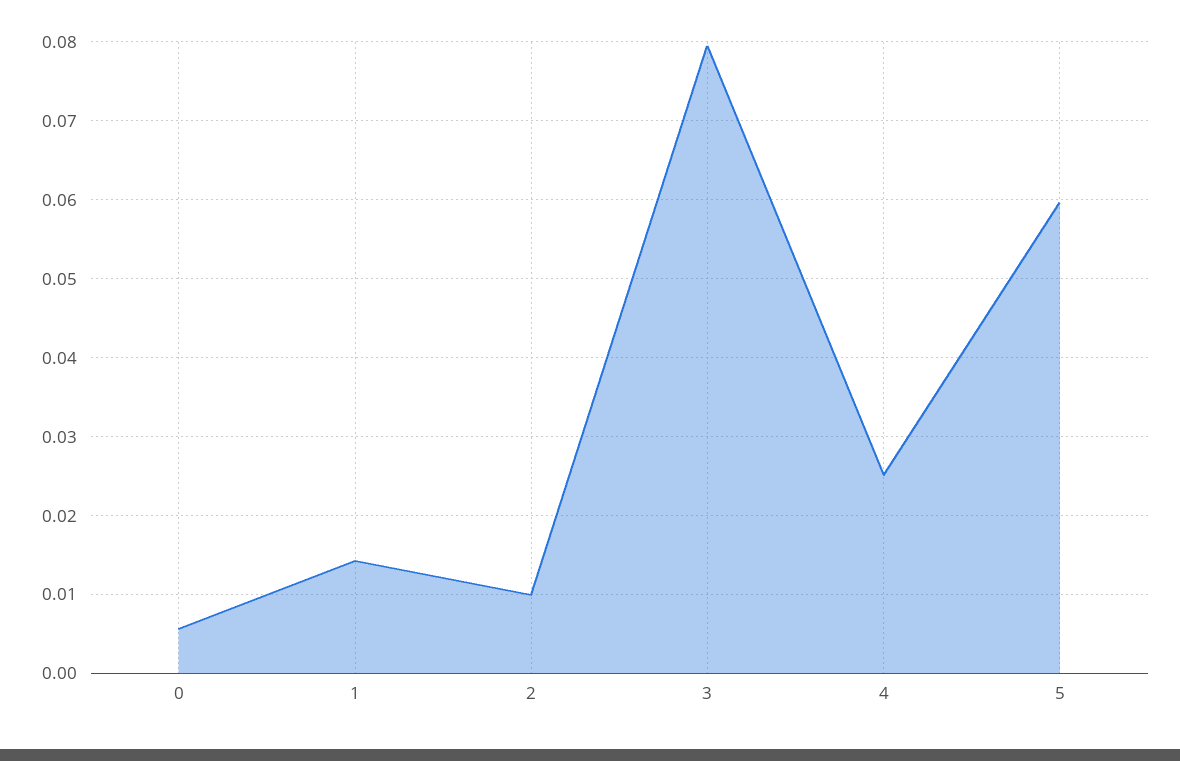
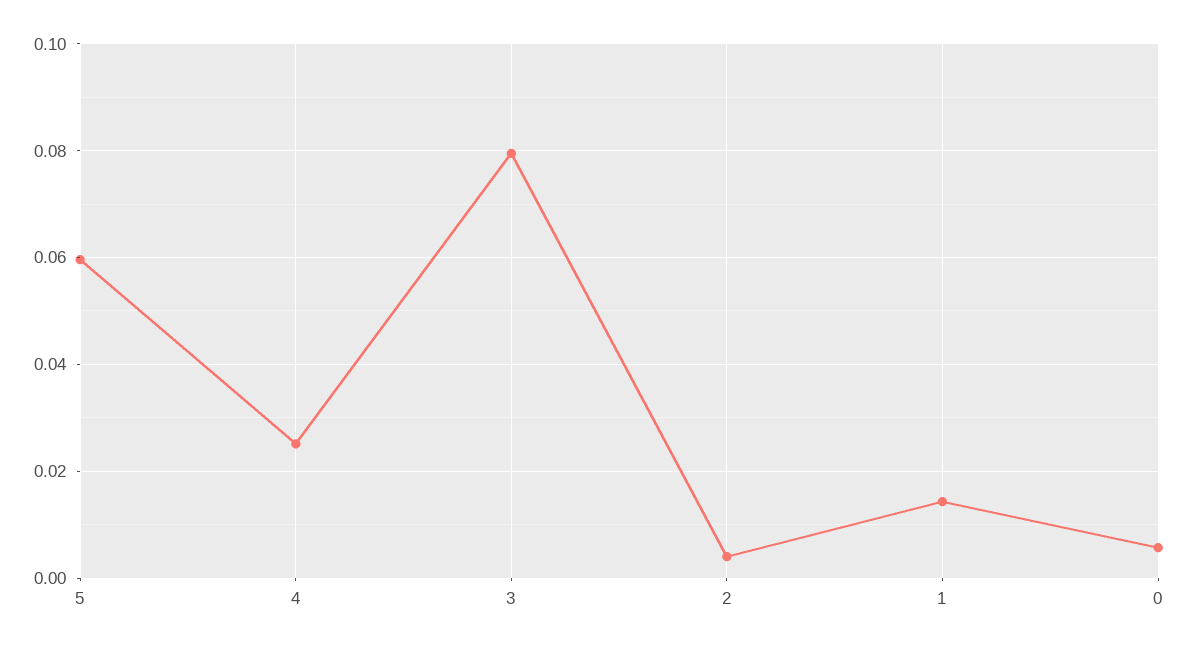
2: 0.01 -> 0.004

